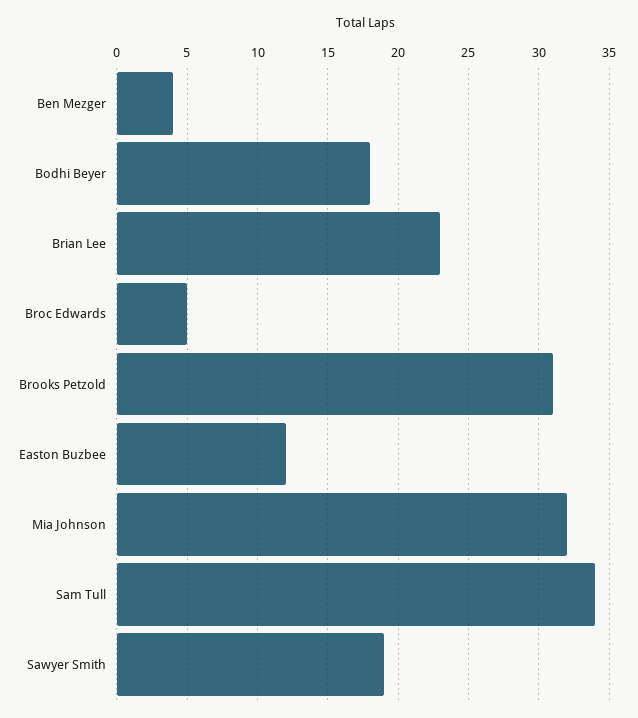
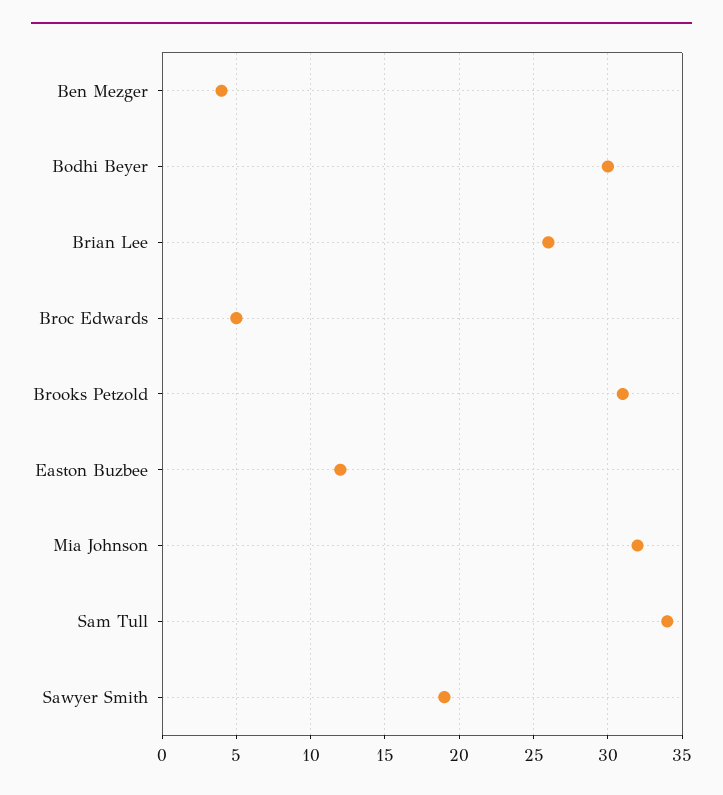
Bodhi Beyer: 18 -> 30
Brian Lee: 23 -> 26

